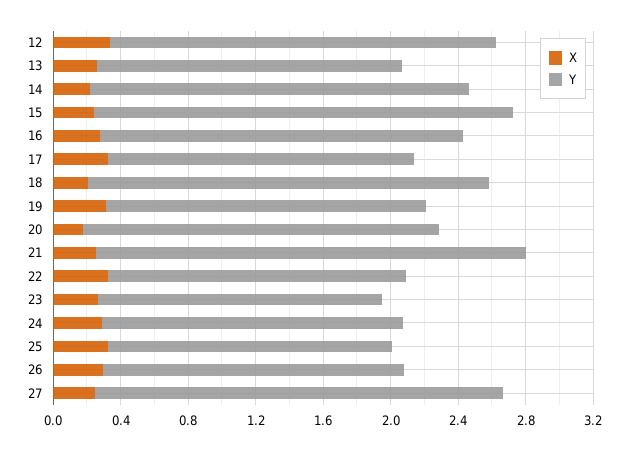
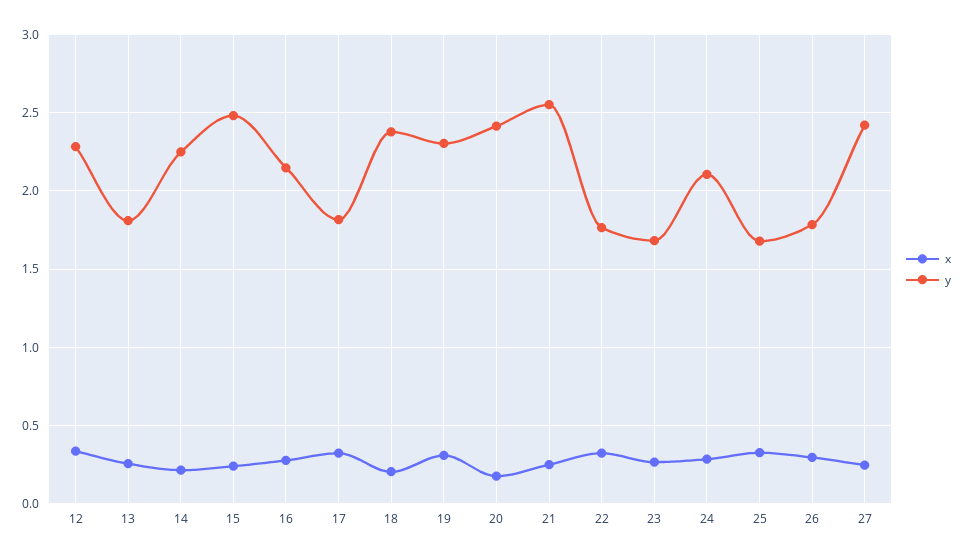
Y, 19: 1.9 -> 2.3
Y, 20: 2.1 -> 2.4
Y, 24: 1.8 -> 2.1

